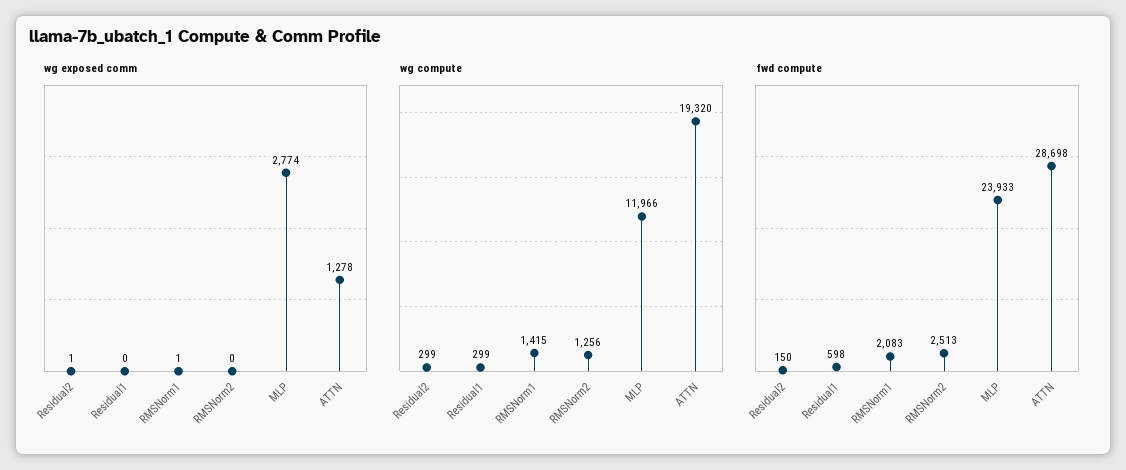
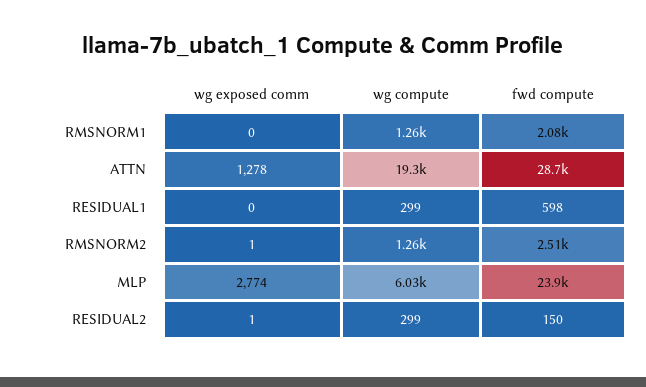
wg exposed comm, RMSNorm1: 1 -> 0
wg exposed comm, RMSNorm2: 0 -> 1
wg compute, RMSNorm1: 1415 -> 1260
wg compute, MLP: 11966 -> 6030

